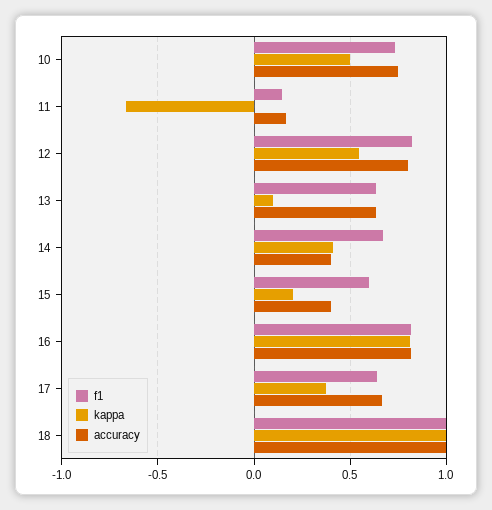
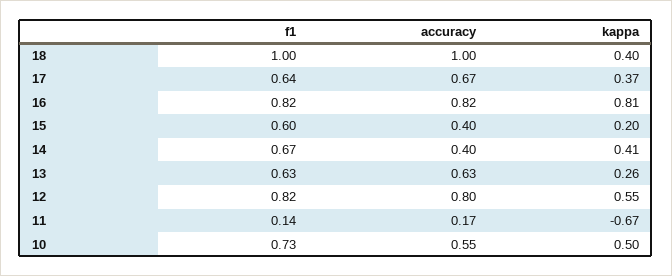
accuracy, 10: 0.75 -> 0.55
kappa, 13: 0.1 -> 0.26
kappa, 18: 1 -> 0.4

